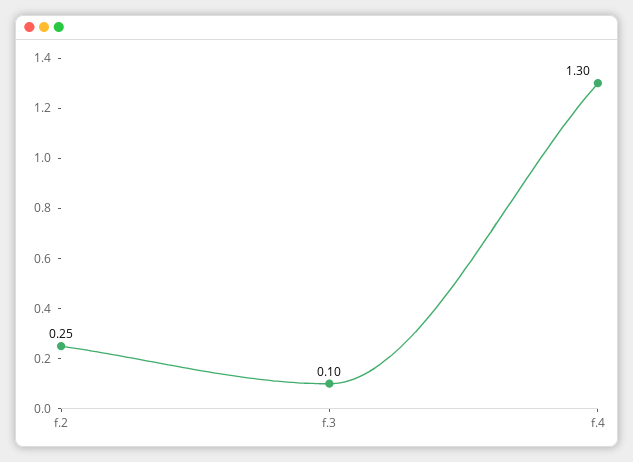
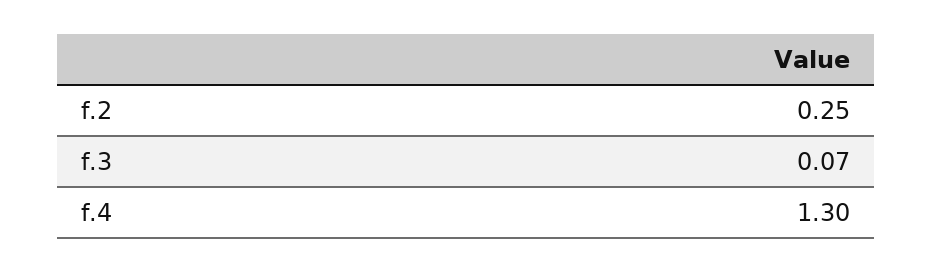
f.3: 0.1 -> 0.07

